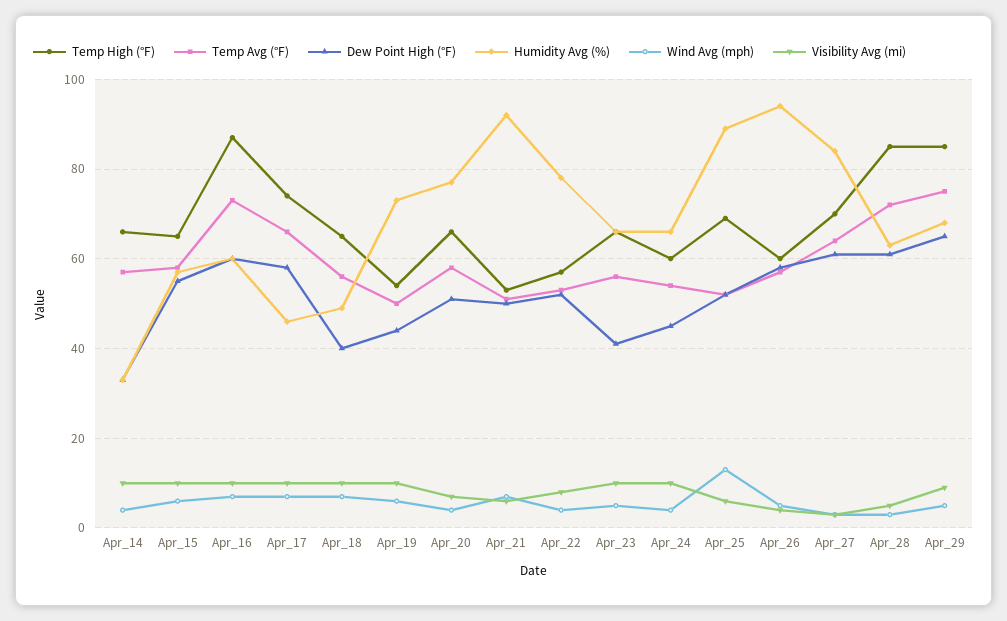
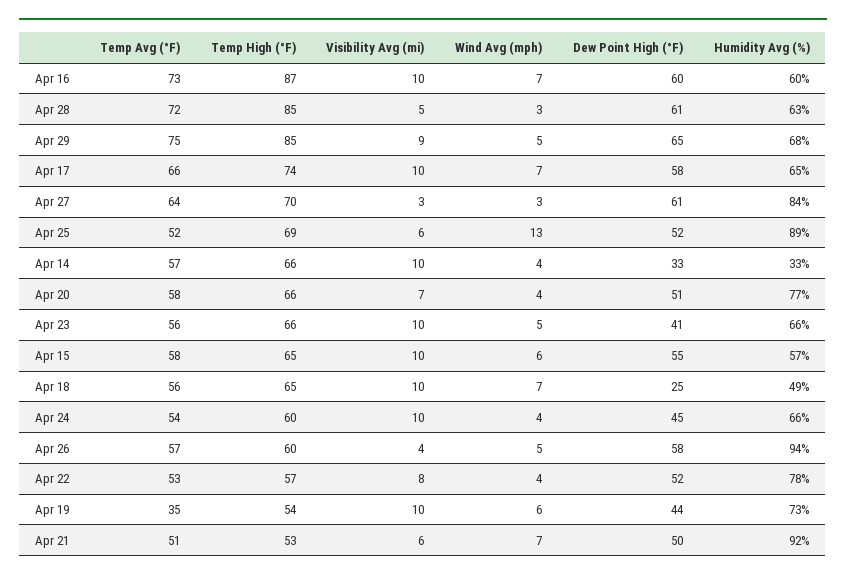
Humidity Avg (%), Apr_17: 45 -> 65
Dew Point High (°F), Apr_18: 40 -> 25
Temp Avg (°F), Apr_19: 50 -> 35

